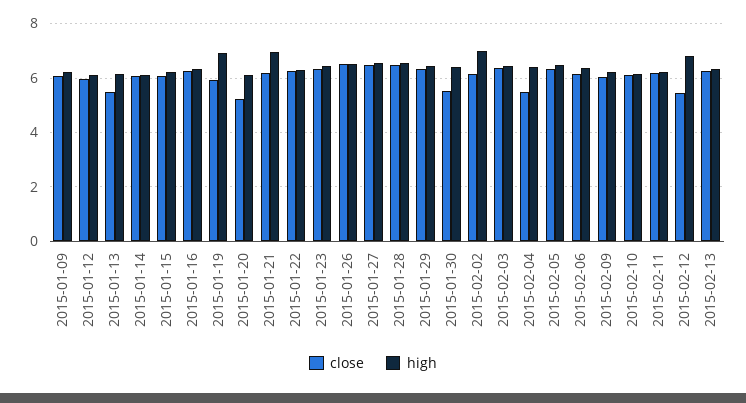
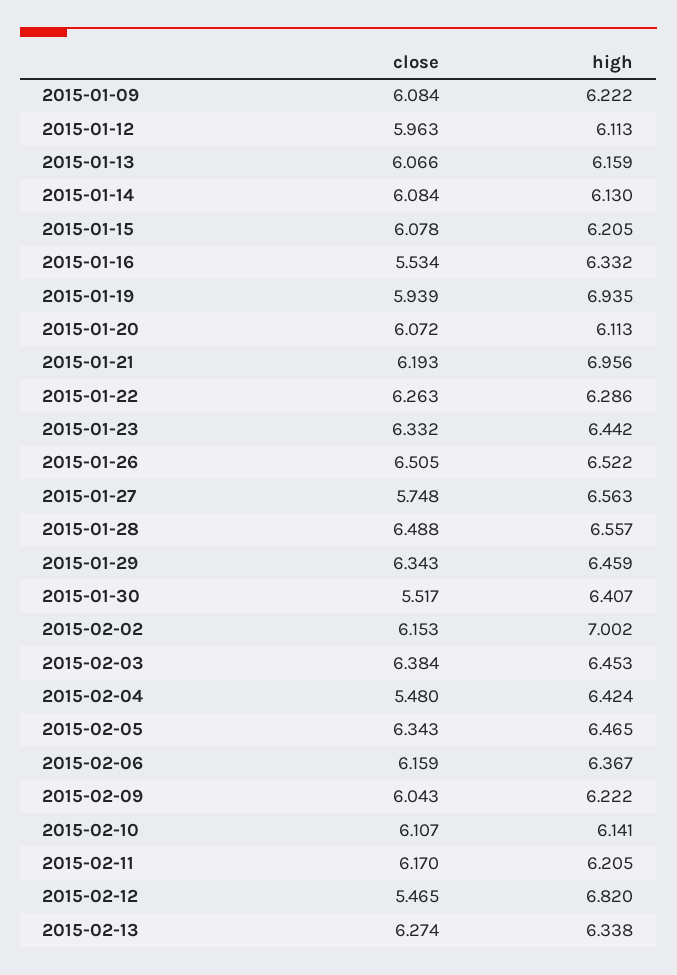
close, 2015-01-13: 5.5 -> 6.066
close, 2015-01-16: 6.25 -> 5.534
close, 2015-01-20: 5.25 -> 6.072
close, 2015-01-27: 6.5 -> 5.748

